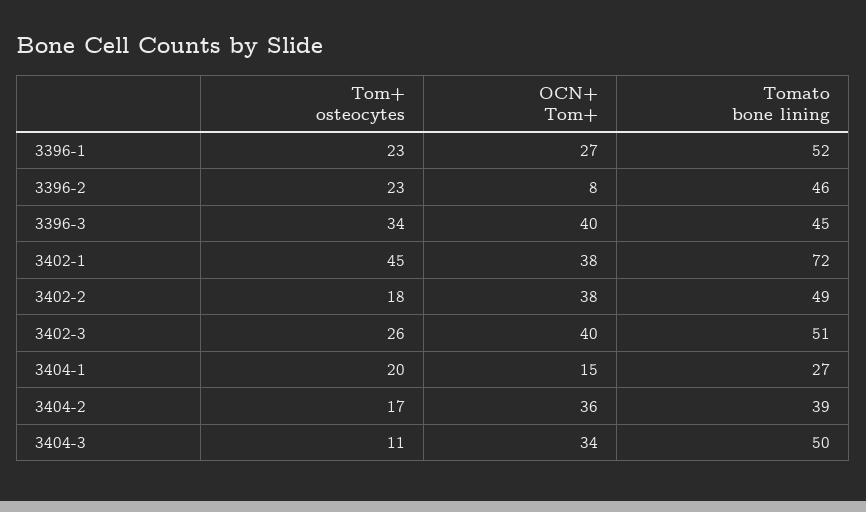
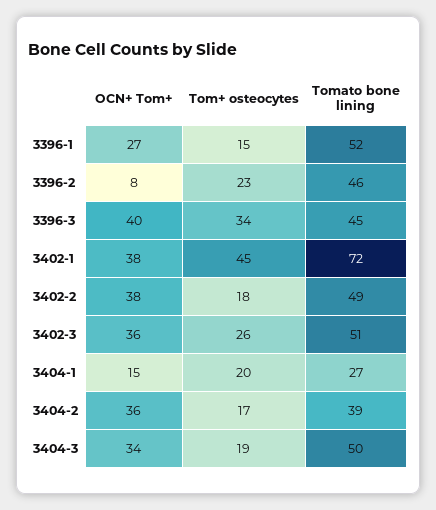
Tom+ osteocytes, 3396-1: 23 -> 15
OCN+ Tom+, 3402-3: 40 -> 36
Tom+ osteocytes, 3404-3: 11 -> 19

